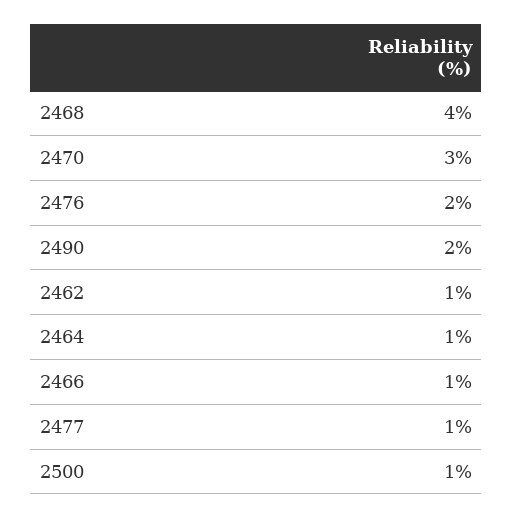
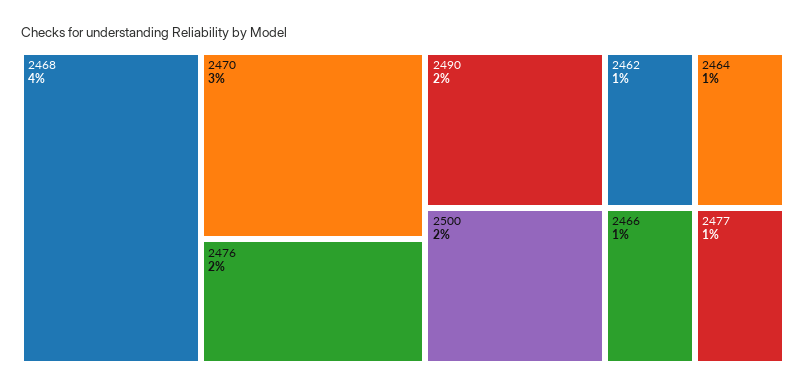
2500: 1 -> 2

